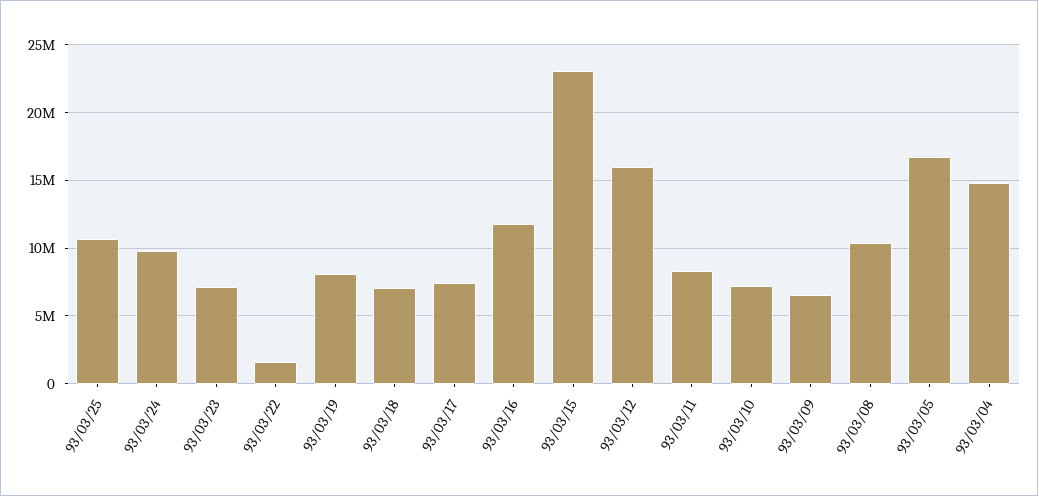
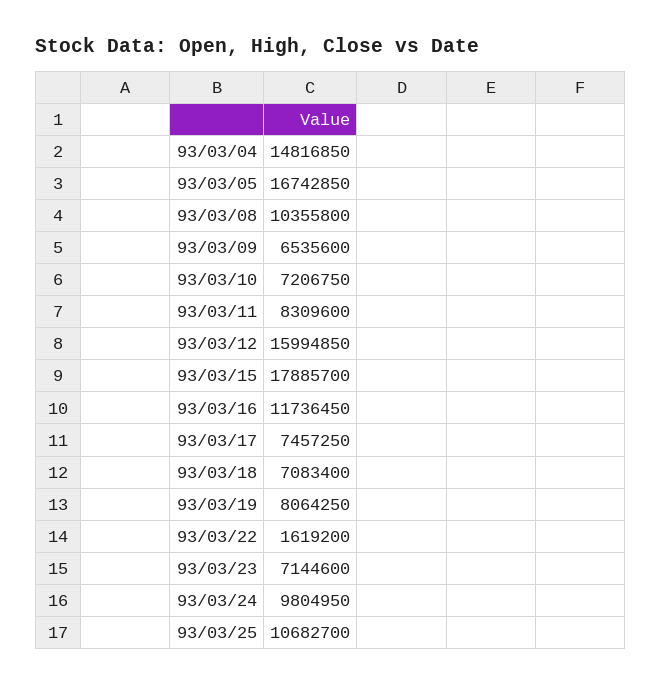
93/03/15: 23000000 -> 17885700

